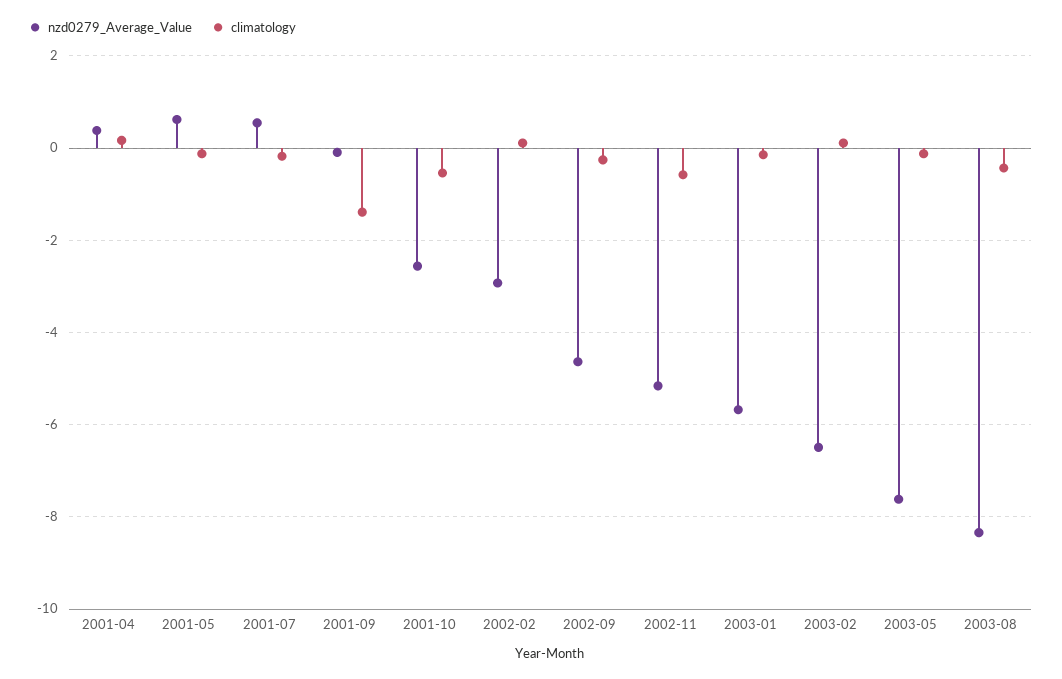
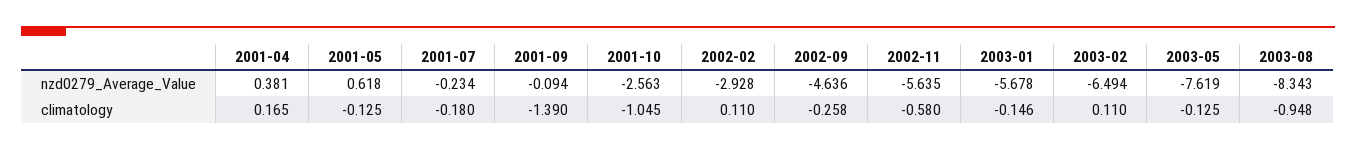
nzd0279_Average_Value, 2001-07: 0.6 -> -0.234
climatology, 2001-10: -0.6 -> -1.045
nzd0279_Average_Value, 2002-11: -5.2 -> -5.635
climatology, 2003-08: -0.4 -> -0.948

